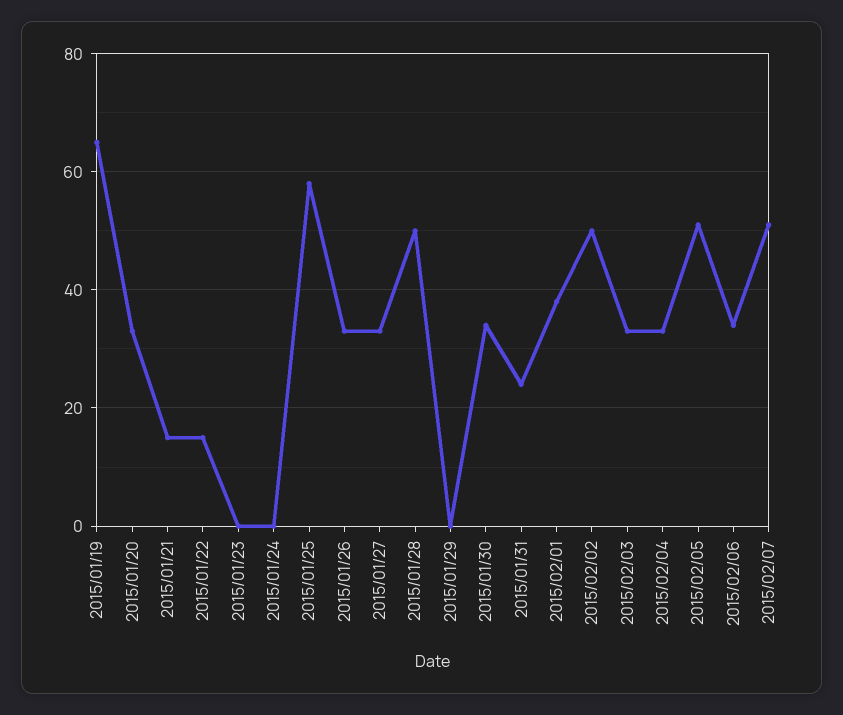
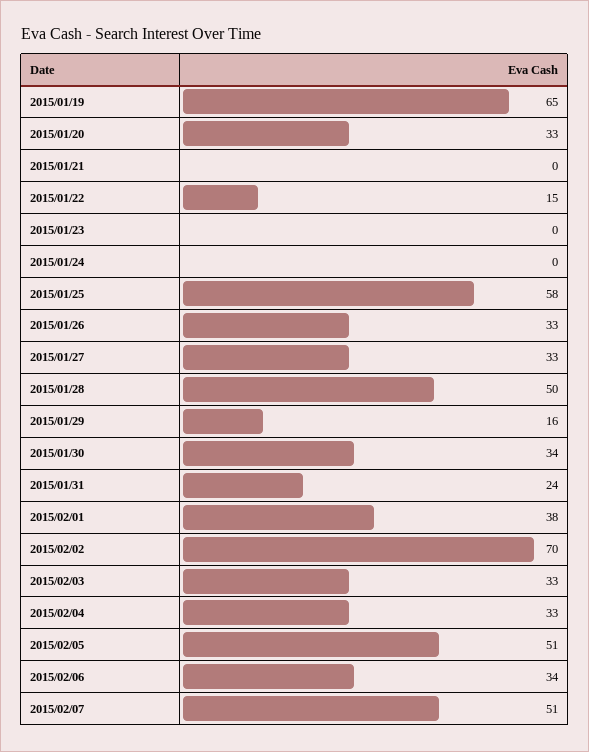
2015/01/21: 15 -> 0
2015/01/29: 0 -> 16
2015/02/02: 50 -> 70

